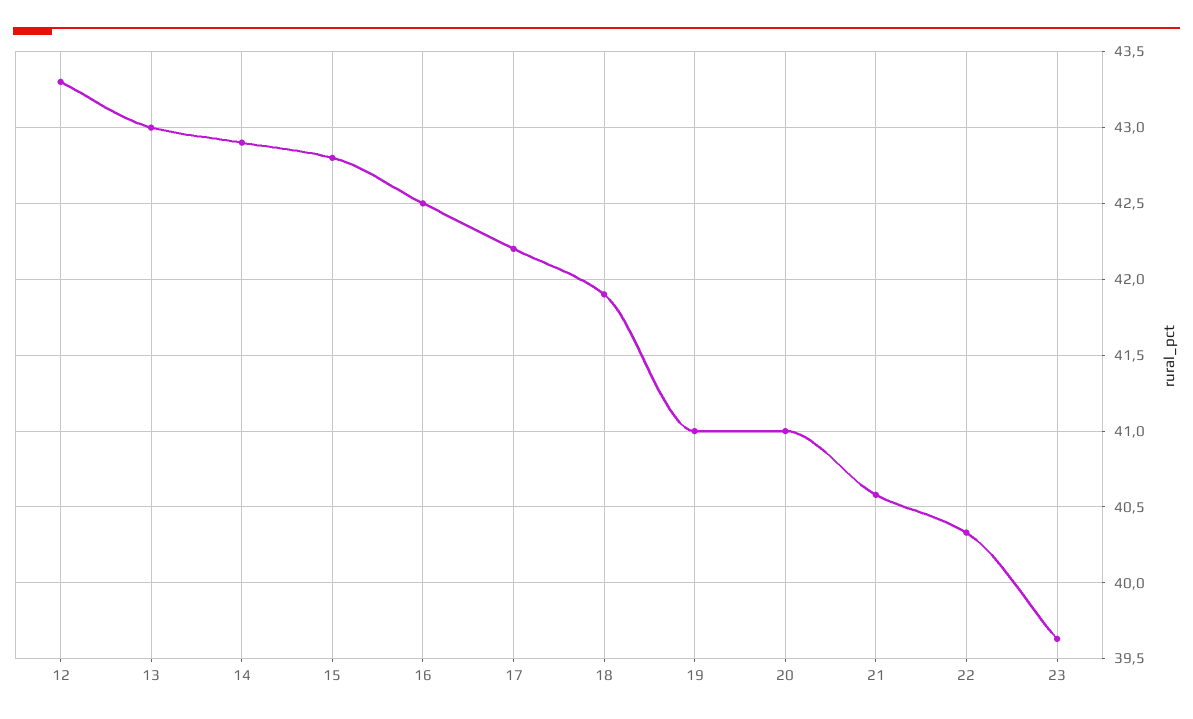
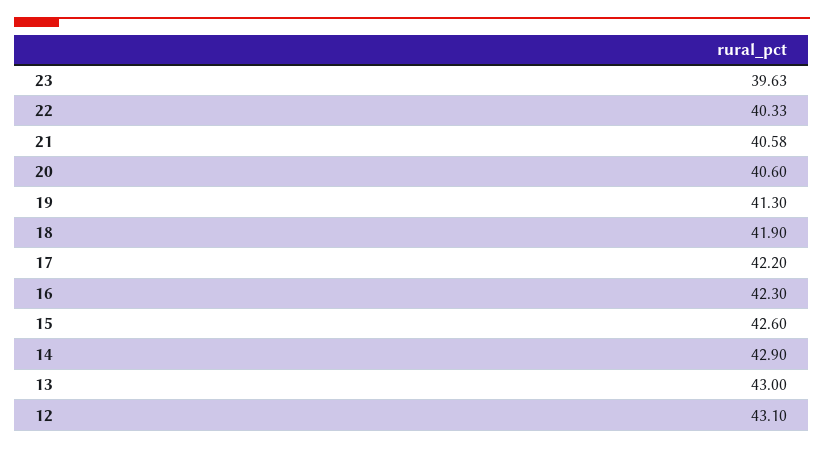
12: 43.3 -> 43.1
15: 42.8 -> 42.6
16: 42.5 -> 42.3
19: 41 -> 41.3
20: 41 -> 40.6

